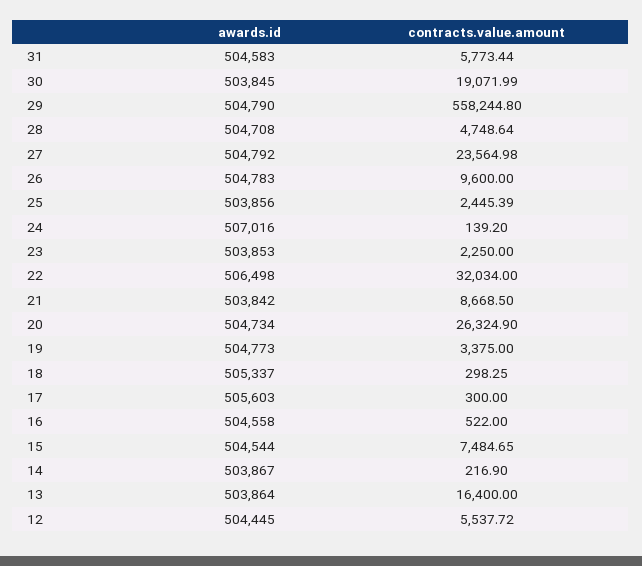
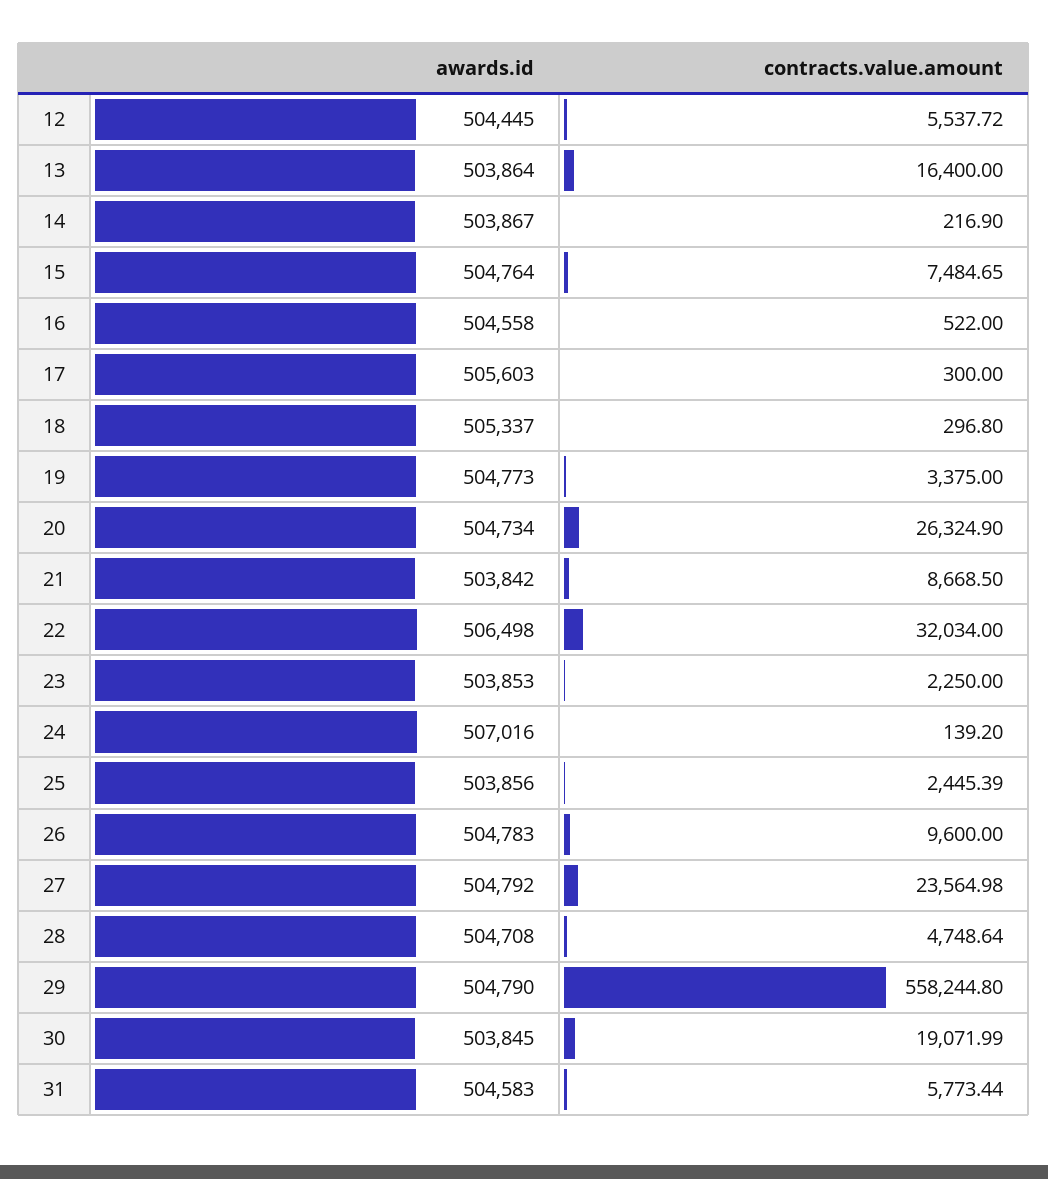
contracts.value.amount, 18: 298.25 -> 296.8
awards.id, 15: 504544 -> 504764

